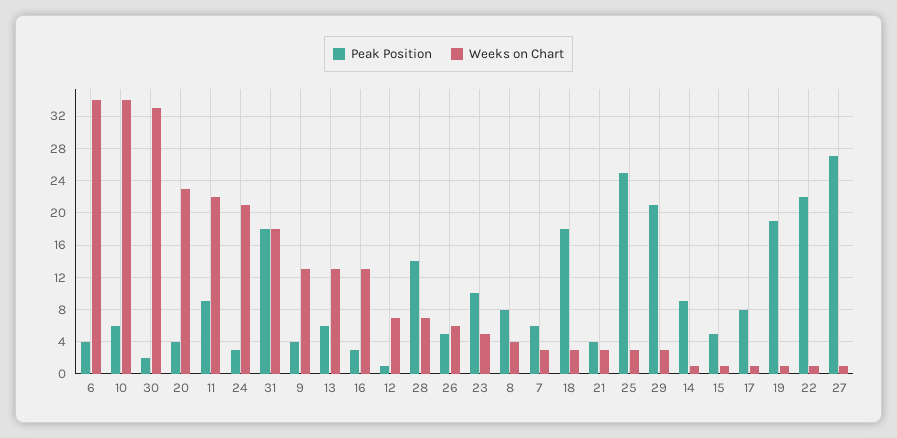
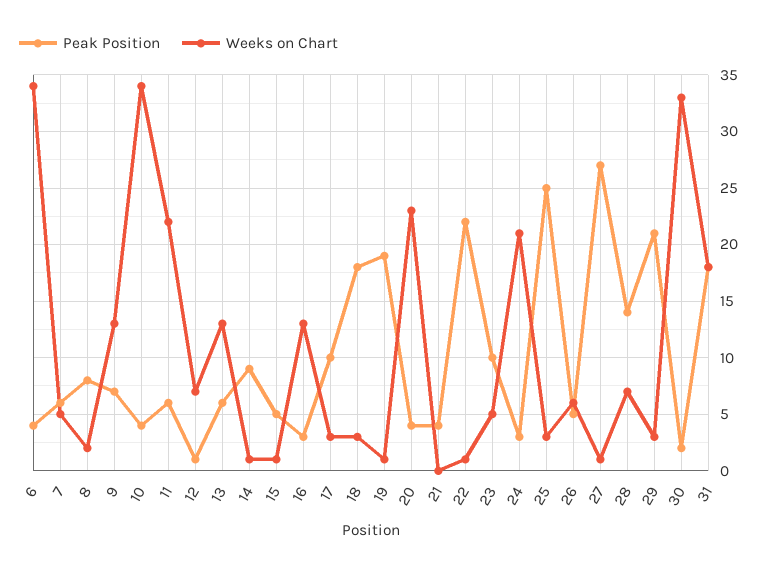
Peak Position, 10: 6 -> 4
Peak Position, 11: 9 -> 6
Peak Position, 9: 4 -> 7
Weeks on Chart, 8: 4 -> 2
Weeks on Chart, 7: 3 -> 5
Weeks on Chart, 21: 3 -> 0
Peak Position, 17: 8 -> 10
Weeks on Chart, 17: 1 -> 3

